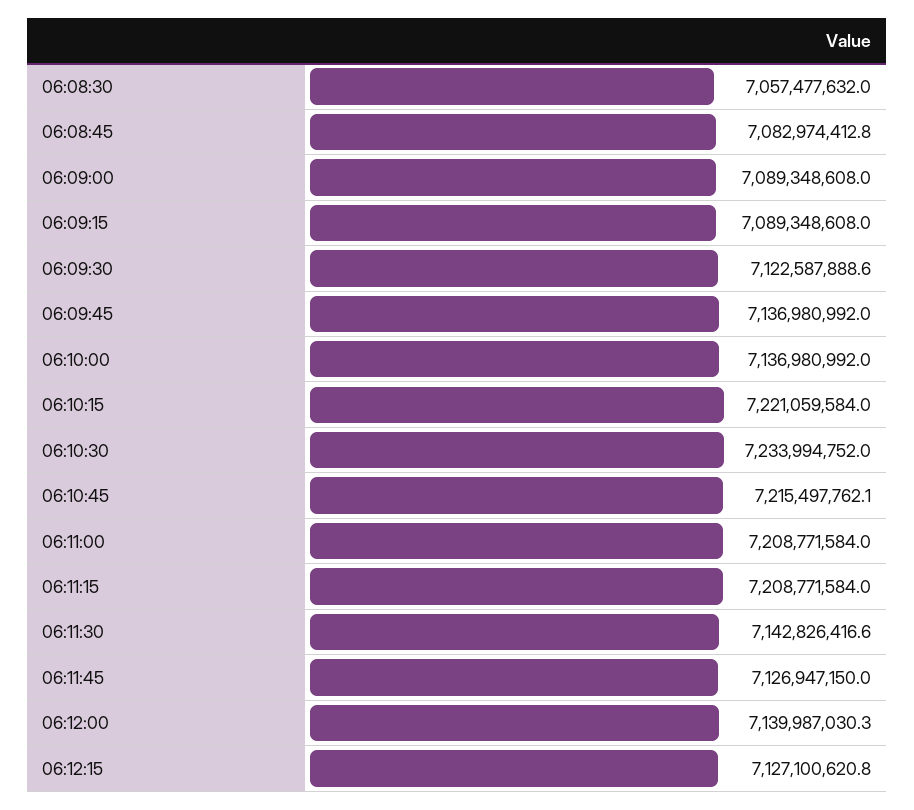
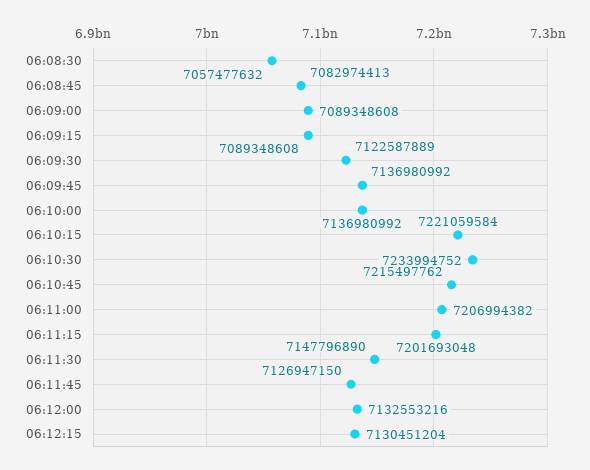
06:11:00: 7208771584 -> 7206994382
06:11:15: 7208771584 -> 7201693048
06:11:30: 7142826416.6 -> 7147796890
06:12:00: 7139987030.3 -> 7132553216
06:12:15: 7127100620.8 -> 7130451204

